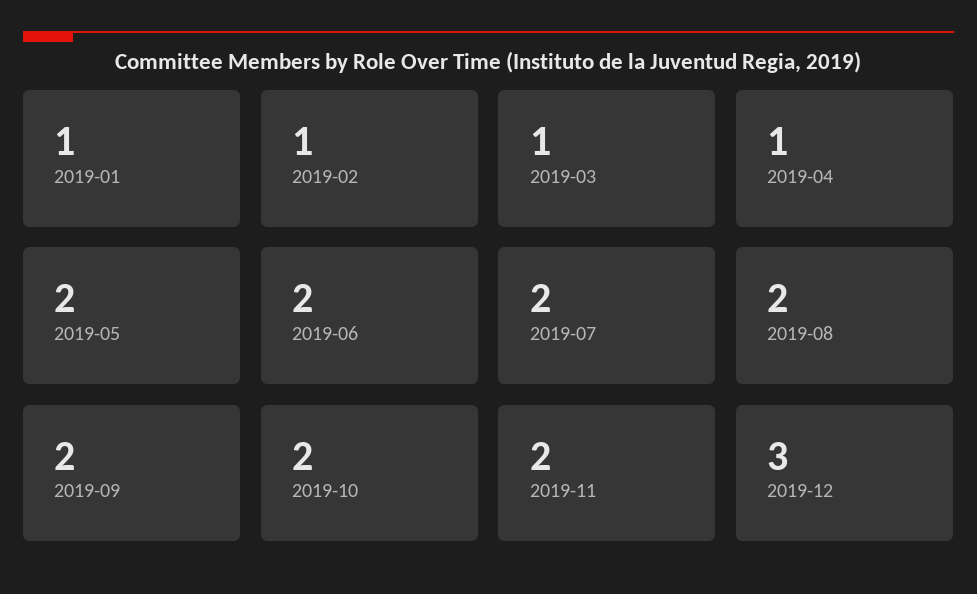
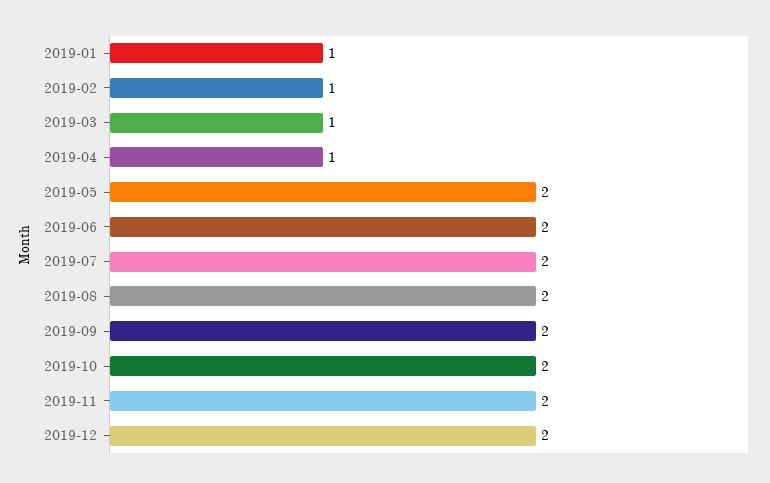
2019-12: 3 -> 2

